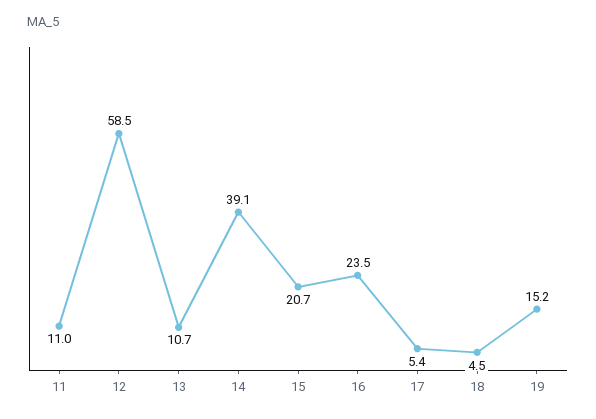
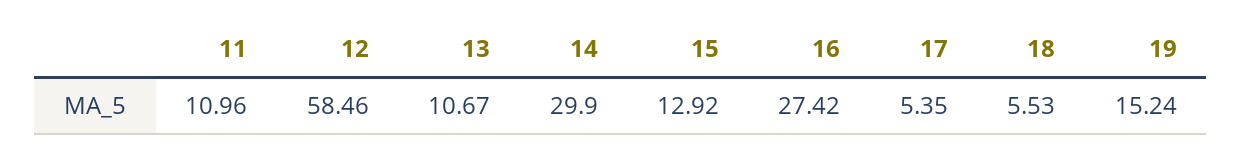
14: 39.1 -> 29.9
15: 20.7 -> 12.92
16: 23.5 -> 27.42
18: 4.5 -> 5.53

